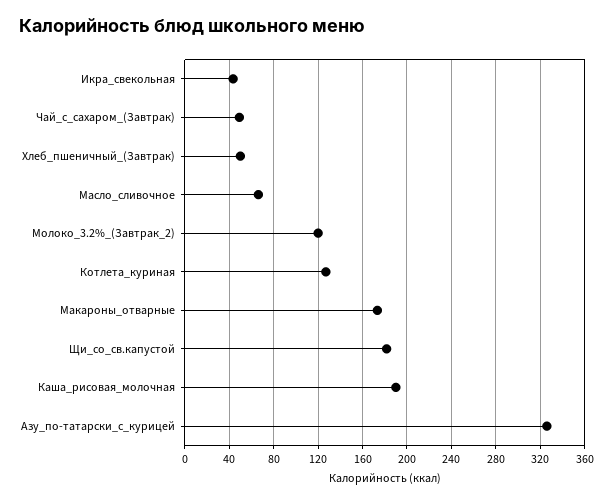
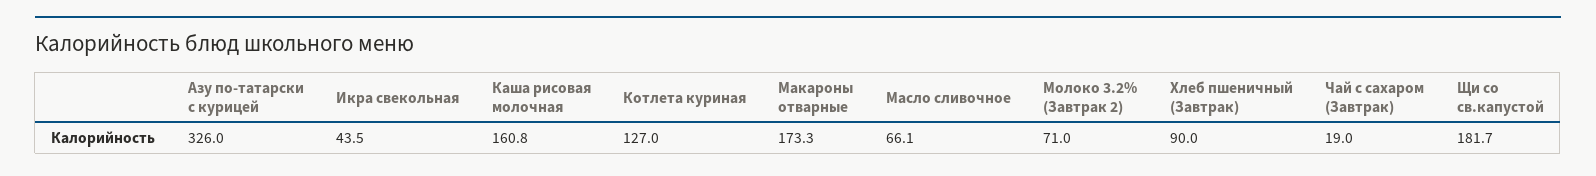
Чай_с_сахаром_(Завтрак): 50 -> 19
Хлеб_пшеничный_(Завтрак): 50 -> 90
Молоко_3.2%_(Завтрак_2): 120 -> 71
Каша_рисовая_молочная: 190 -> 160.8

